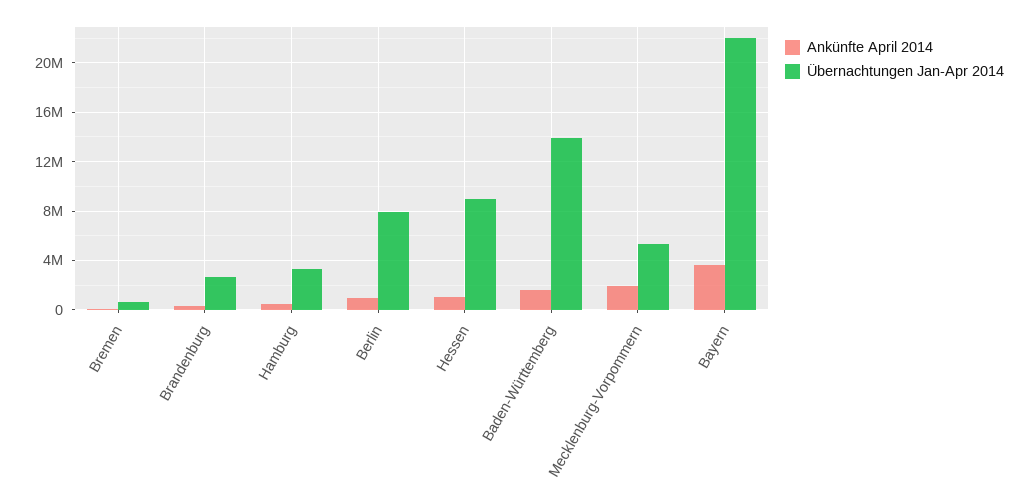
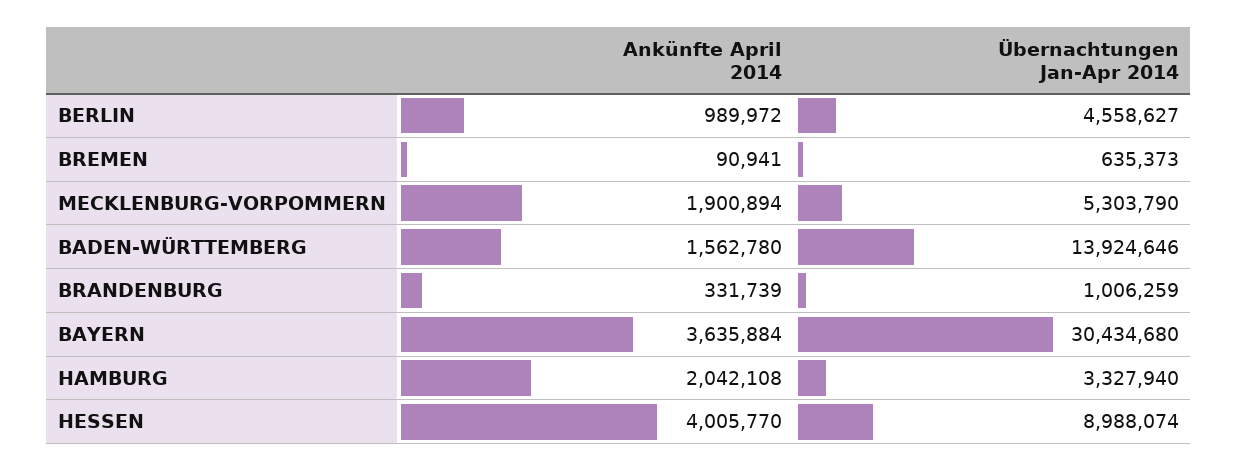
Übernachtungen Jan-Apr 2014, Brandenburg: 2500000 -> 1006259
Ankünfte April 2014, Hamburg: 500000 -> 2042108
Übernachtungen Jan-Apr 2014, Berlin: 8000000 -> 4558627
Ankünfte April 2014, Hessen: 1000000 -> 4005770
Übernachtungen Jan-Apr 2014, Bayern: 22000000 -> 30434680

